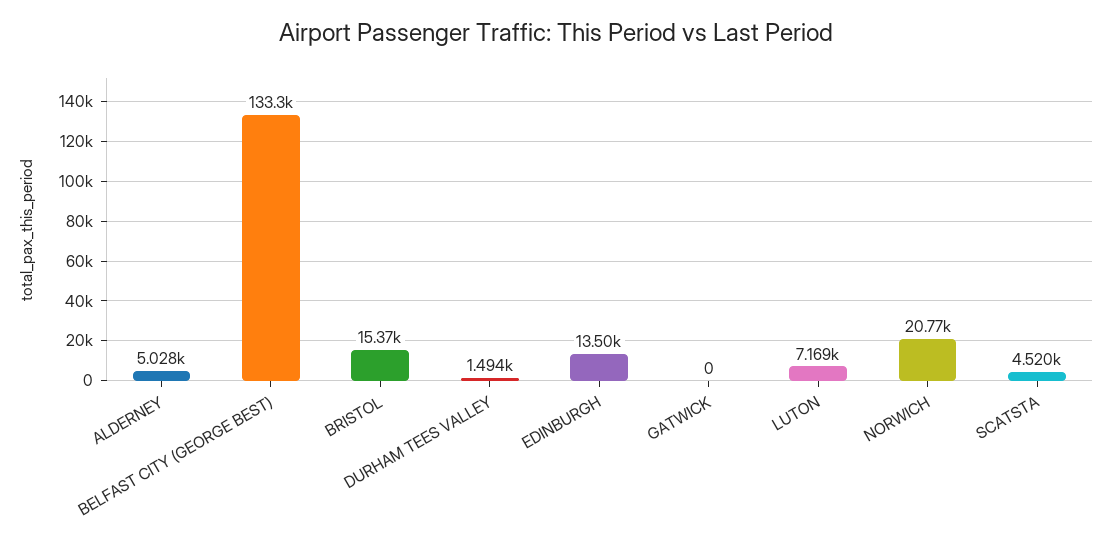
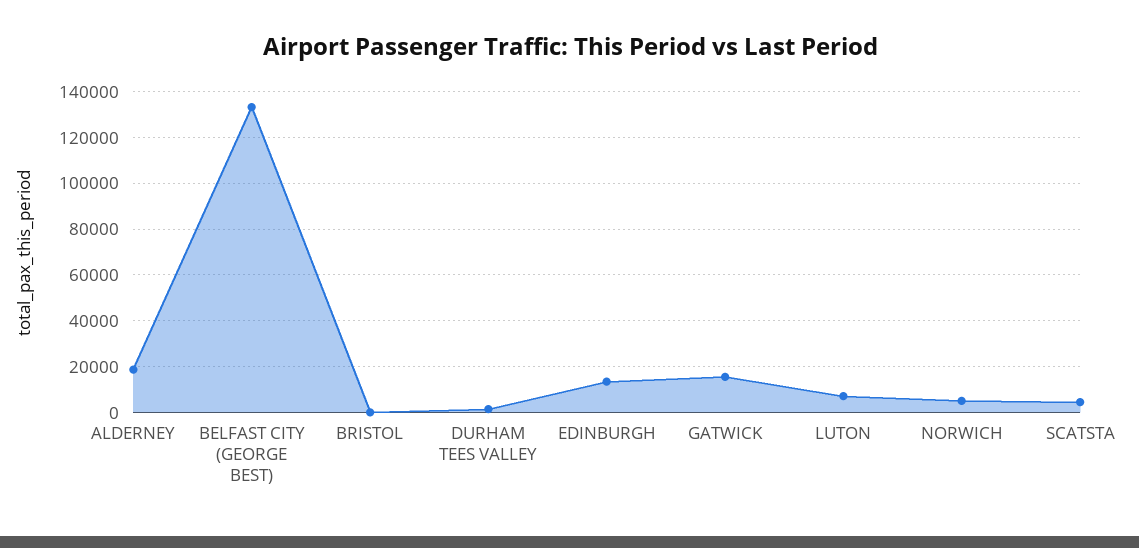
ALDERNEY: 5028 -> 20000
BRISTOL: 15370 -> 0
GATWICK: 0 -> 15000
NORWICH: 20770 -> 5000

